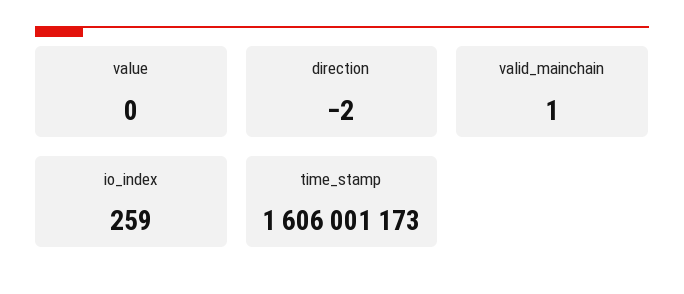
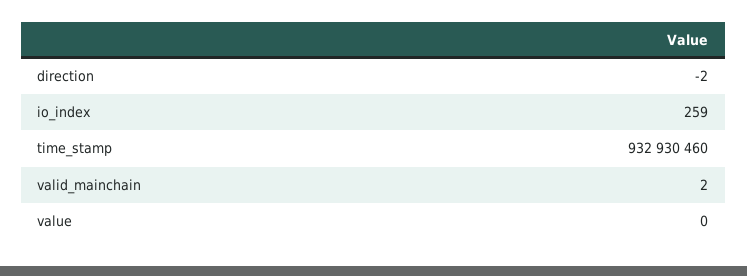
valid_mainchain: 1 -> 2
time_stamp: 1606001173 -> 932930460

